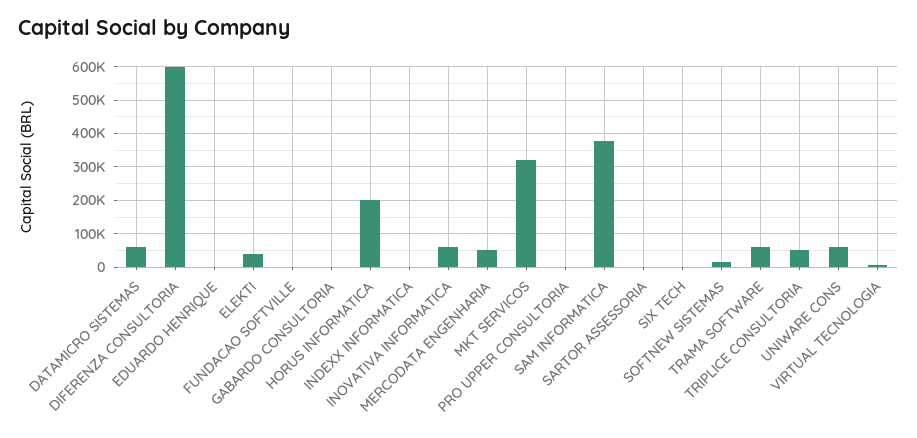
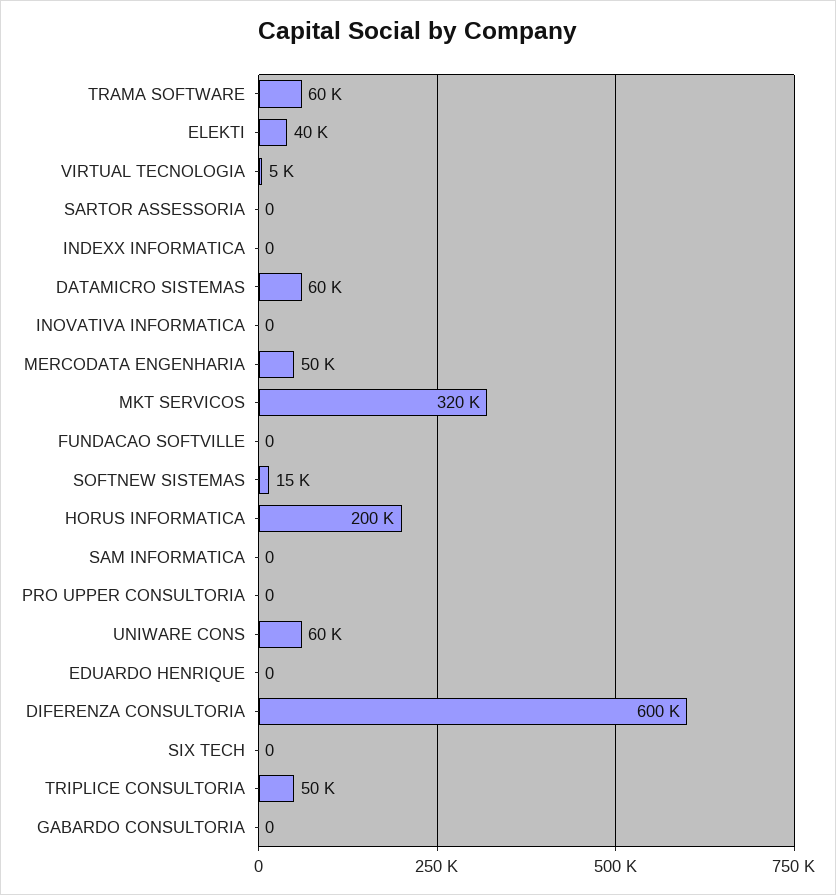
INOVATIVA INFORMATICA: 60000 -> 0
SAM INFORMATICA: 380000 -> 0

